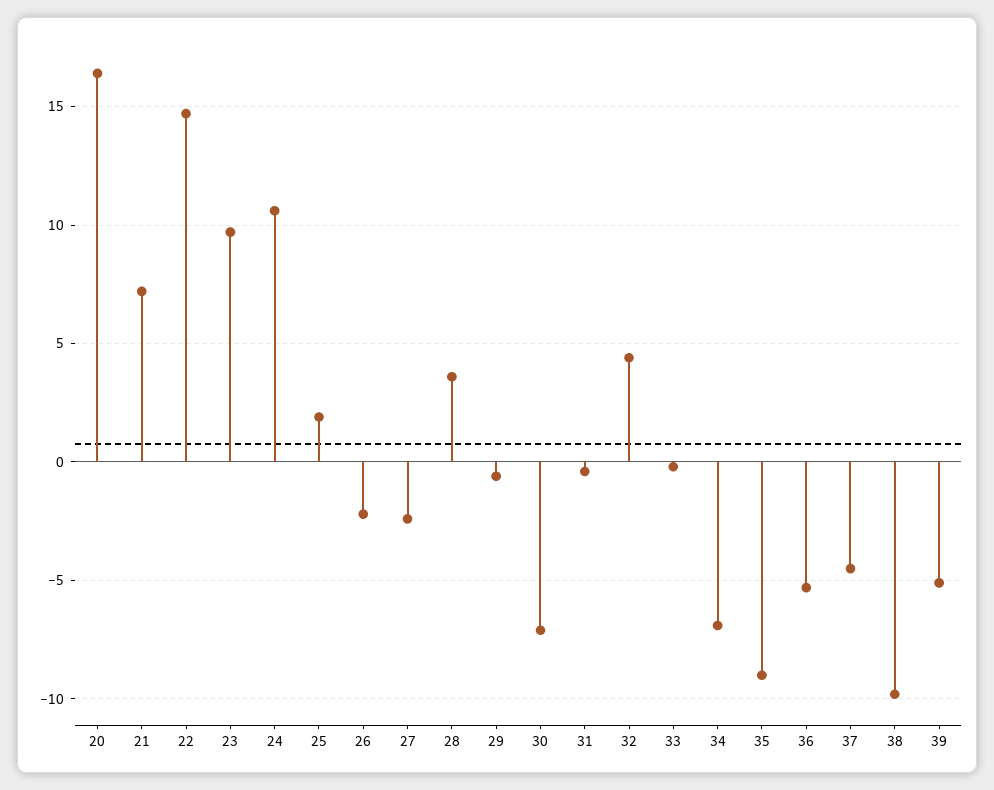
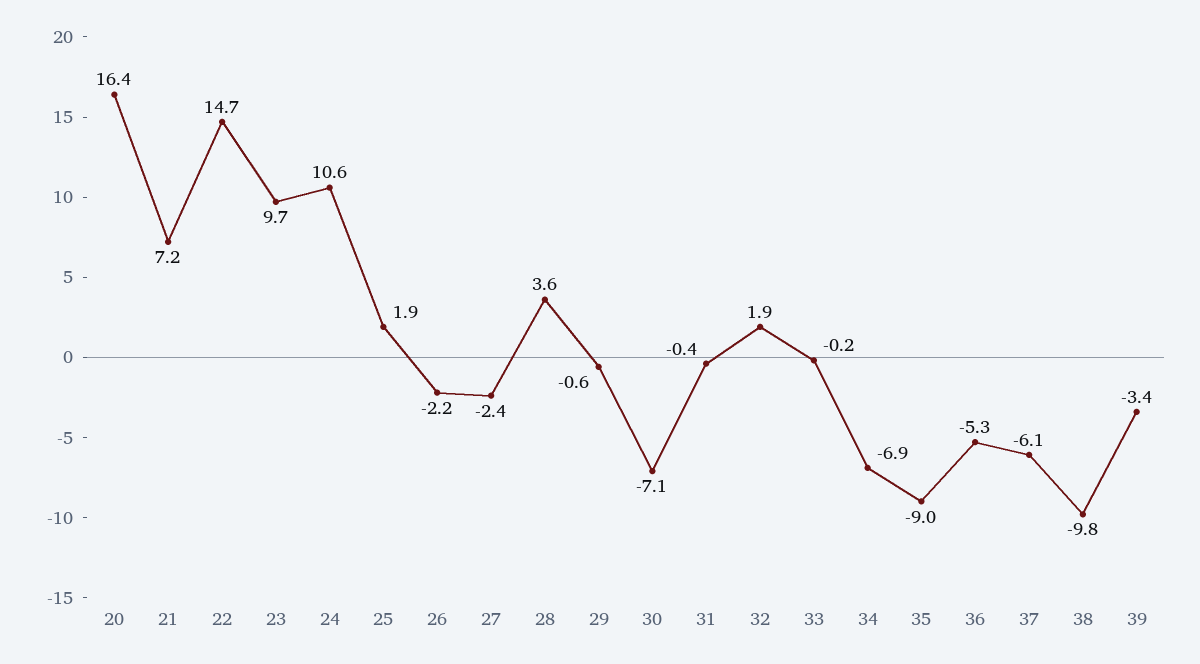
32: 4.5 -> 1.9
37: -4.5 -> -6.1
39: -5 -> -3.4

